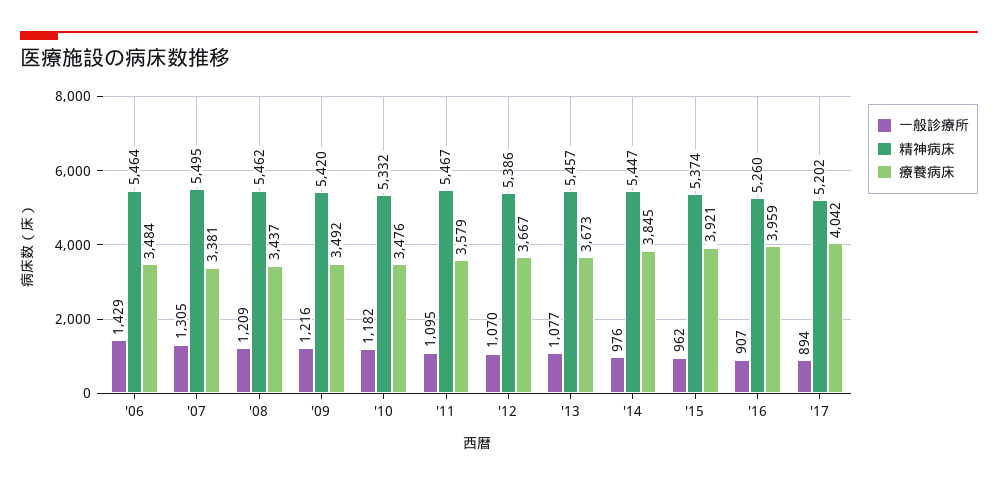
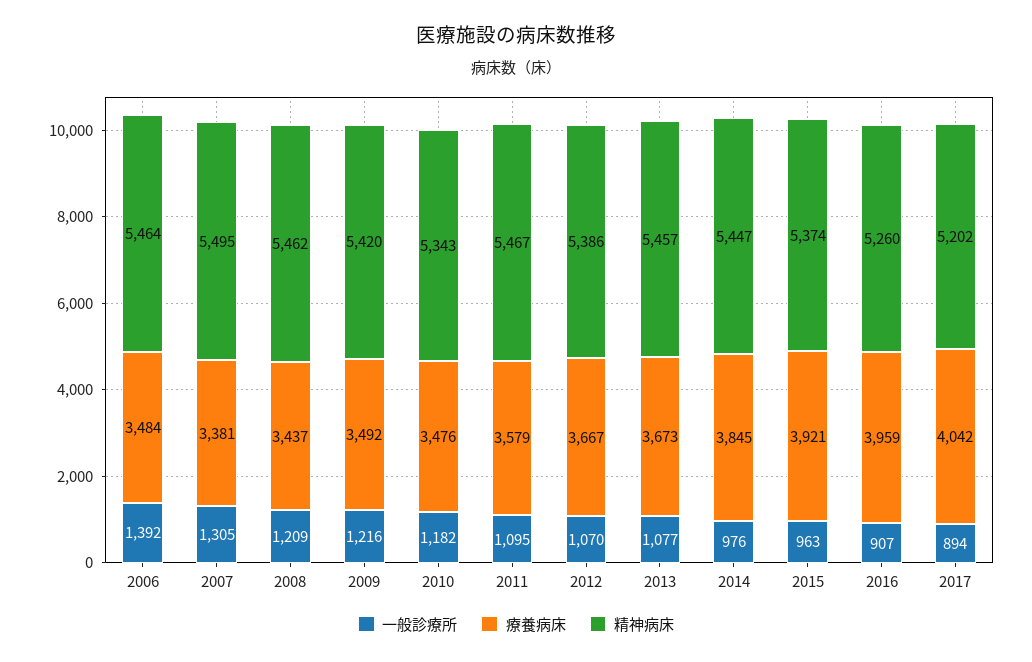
一般診療所, '06: 1429 -> 1392
精神病床, '10: 5332 -> 5343
一般診療所, '15: 962 -> 963

